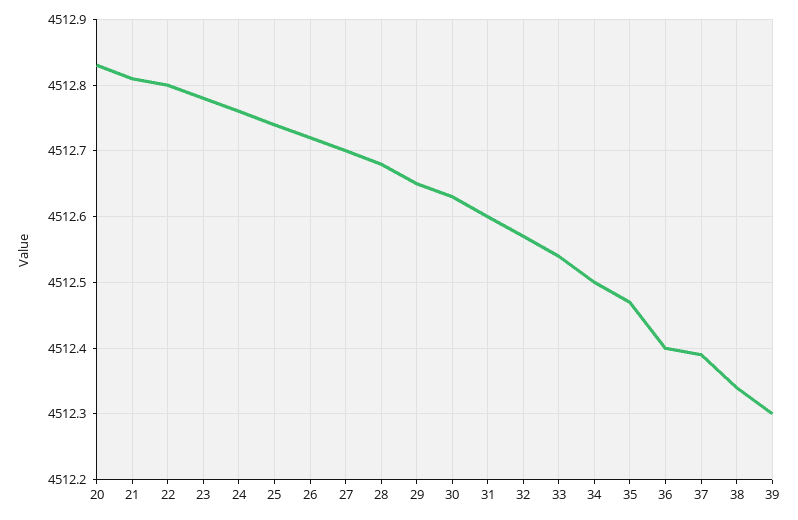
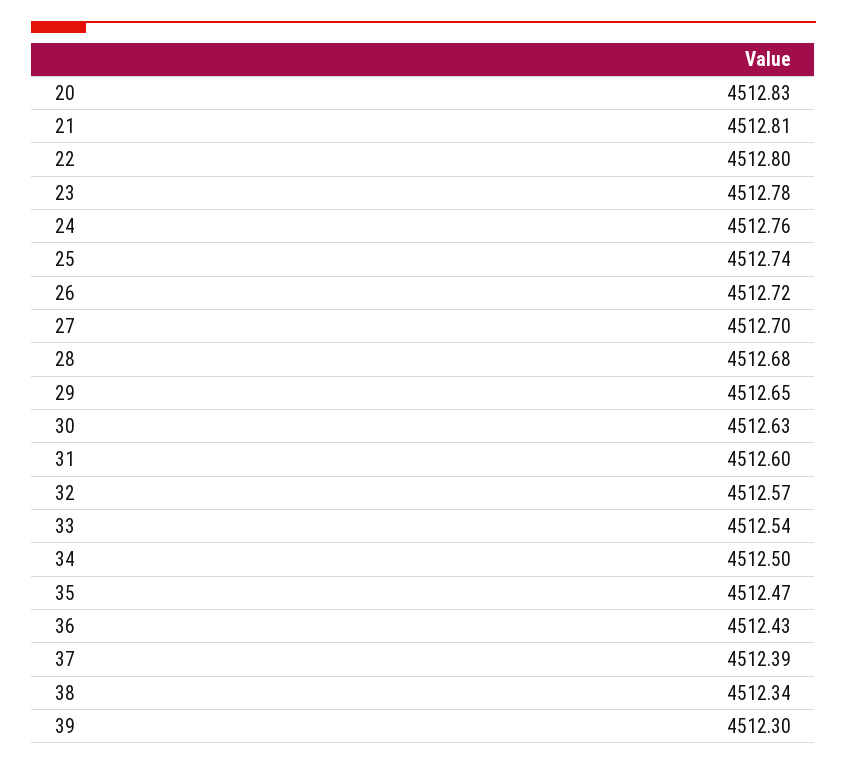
36: 4512.4 -> 4512.43

